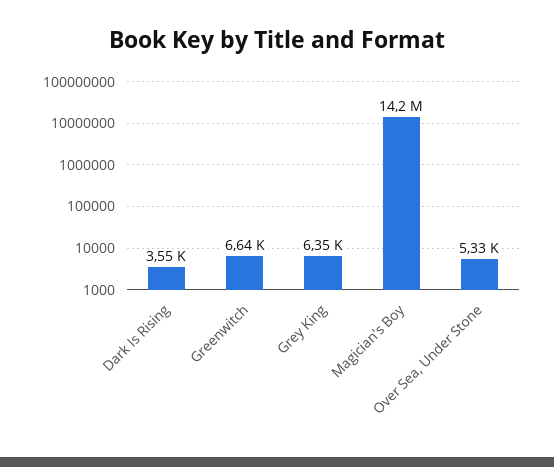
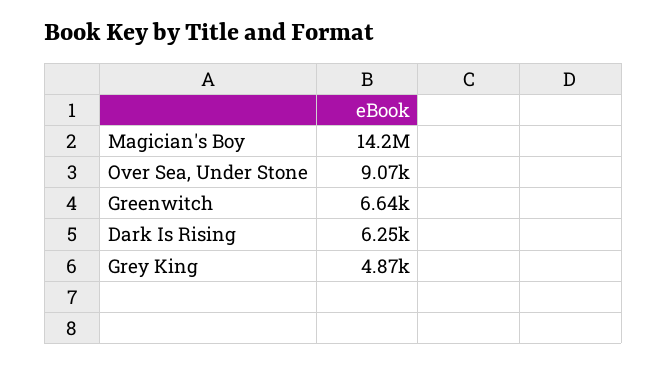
Dark Is Rising: 3550 -> 6250
Grey King: 6350 -> 4870
Over Sea, Under Stone: 5330 -> 9070

